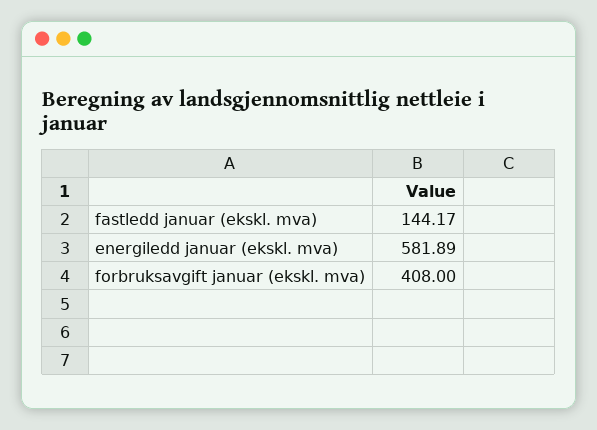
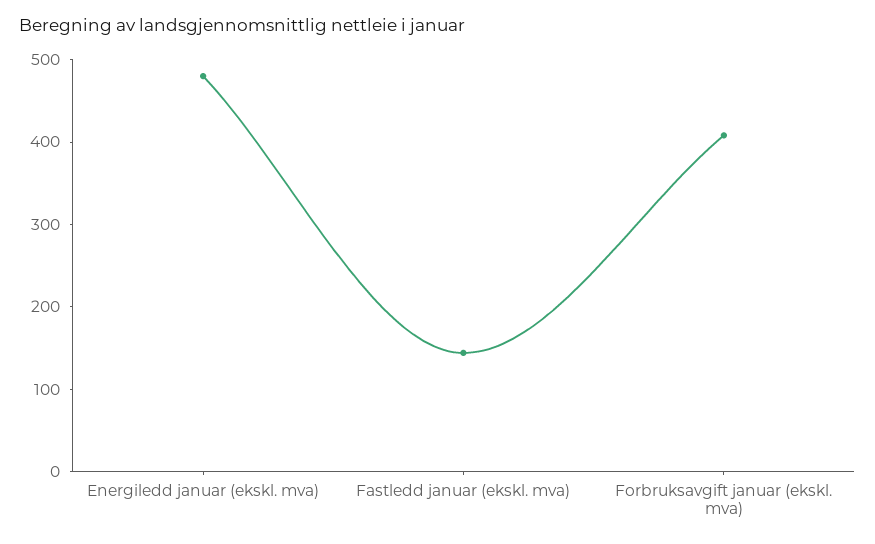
energiledd januar (ekskl. mva): 581.89 -> 480

